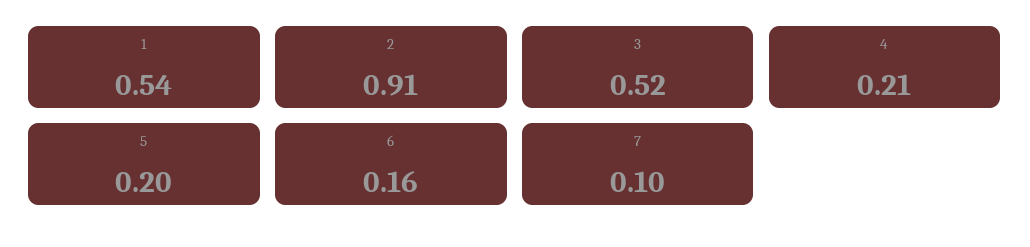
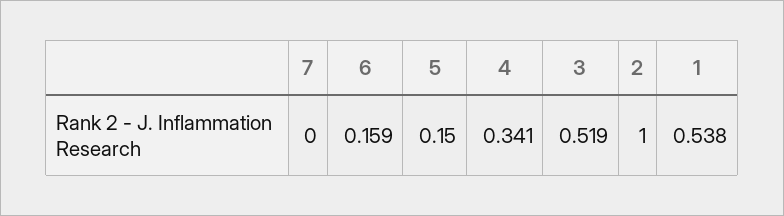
2: 0.91 -> 1
4: 0.21 -> 0.341
5: 0.2 -> 0.15
7: 0.1 -> 0

